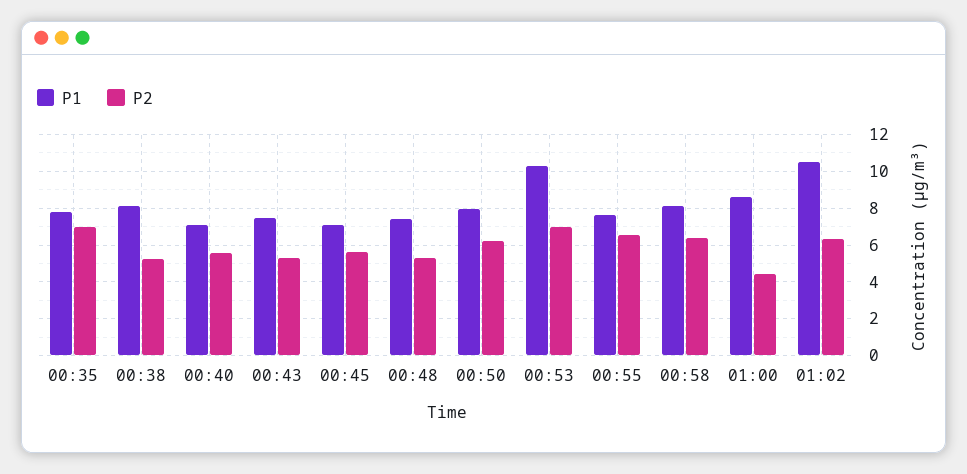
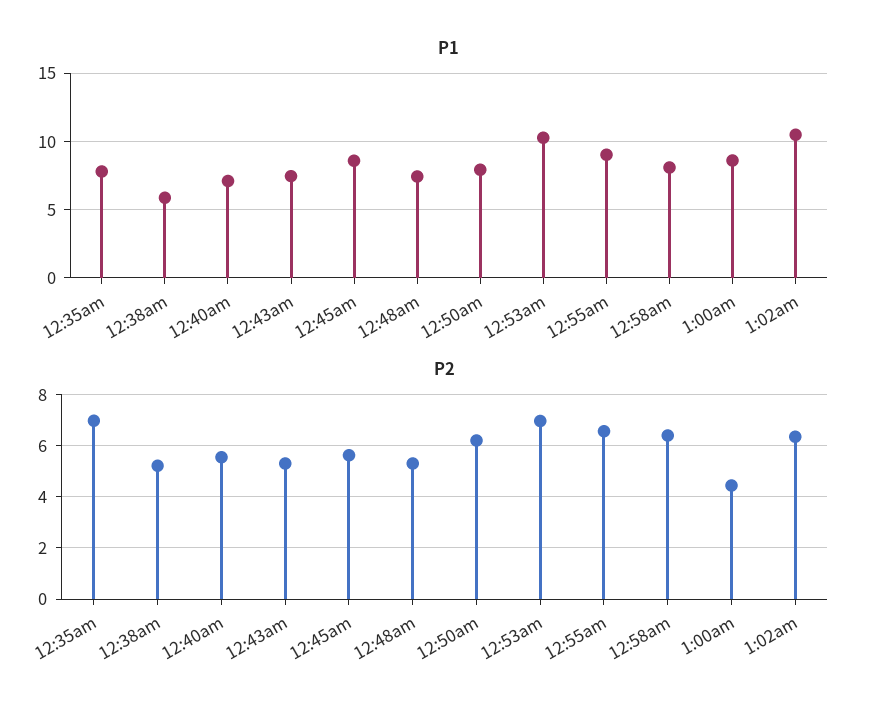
P1, 00:38: 8 -> 6
P1, 00:45: 7 -> 8.5
P1, 00:55: 7.5 -> 9

